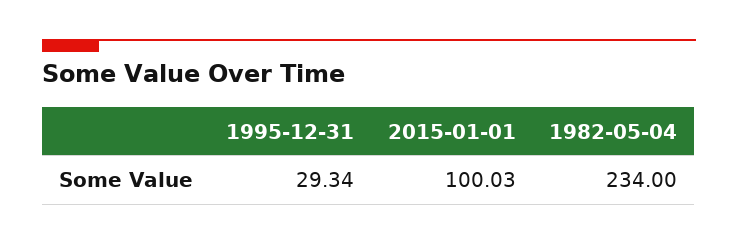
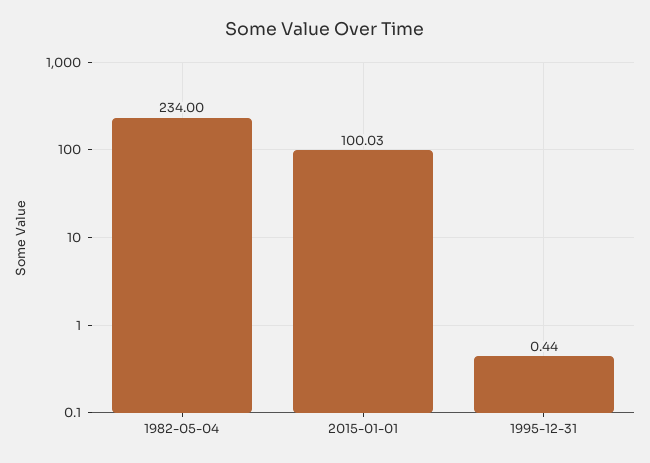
1995-12-31: 29.34 -> 0.44

